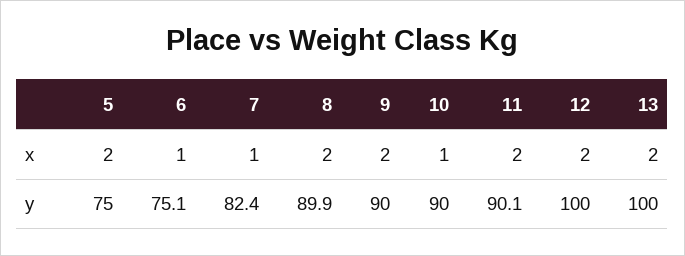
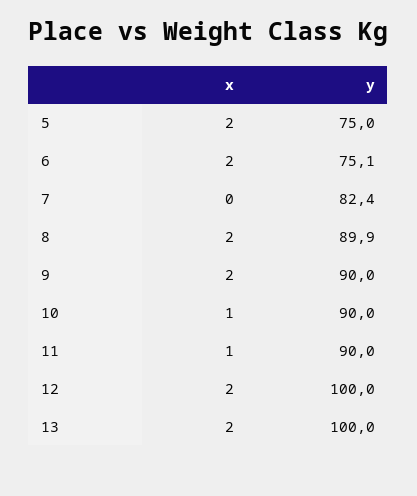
6, x: 1 -> 2
7, x: 1 -> 0
11, x: 2 -> 1
11, y: 90.1 -> 90

